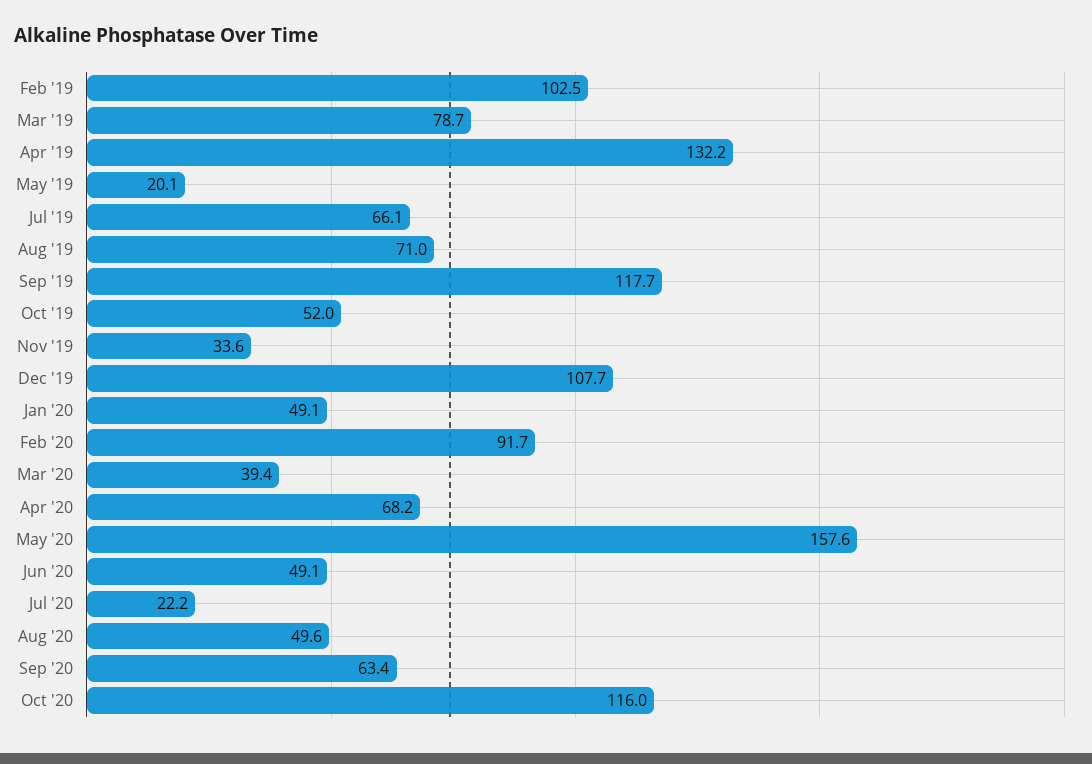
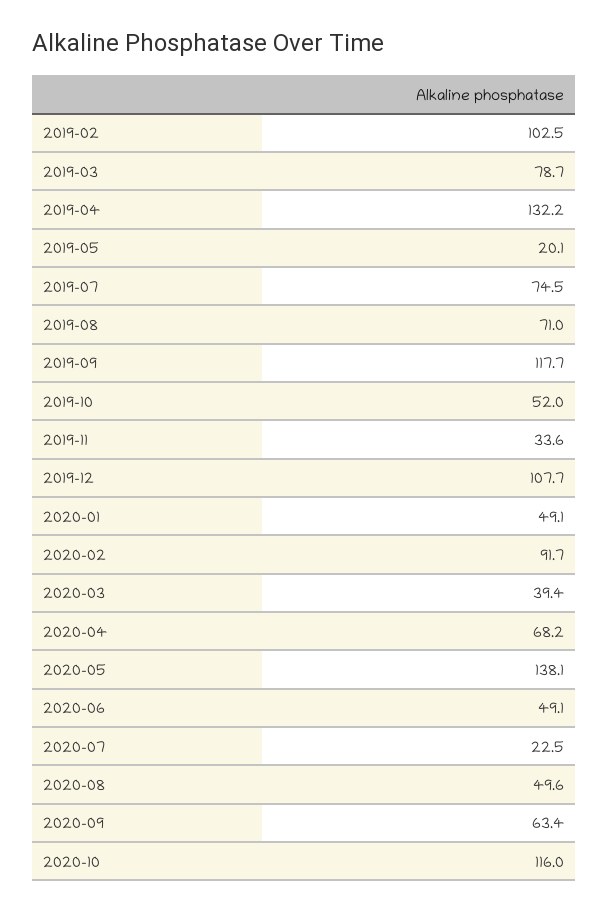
Jul '19: 66.1 -> 74.5
May '20: 157.6 -> 138.1
Jul '20: 22.2 -> 22.5

